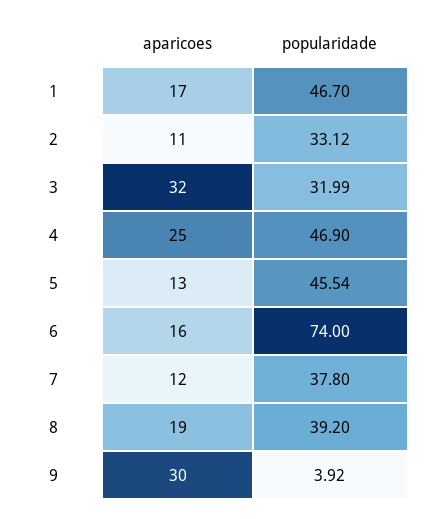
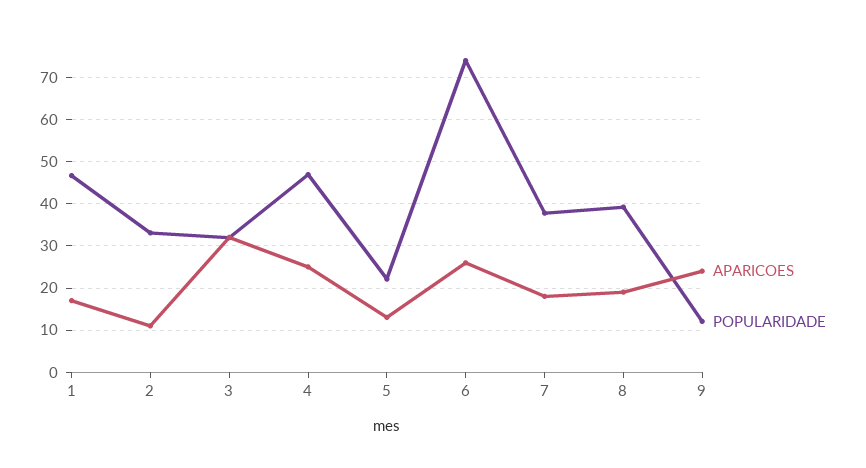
popularidade, 5: 45.54 -> 22
aparicoes, 6: 16 -> 26
aparicoes, 7: 12 -> 18
aparicoes, 9: 30 -> 24
popularidade, 9: 3.92 -> 12

